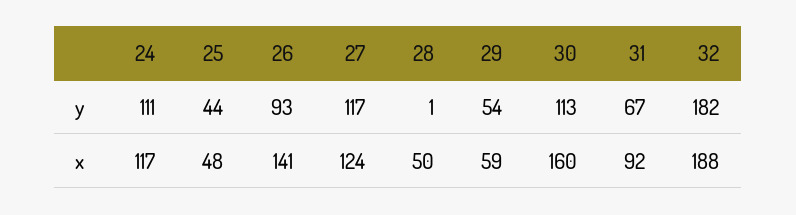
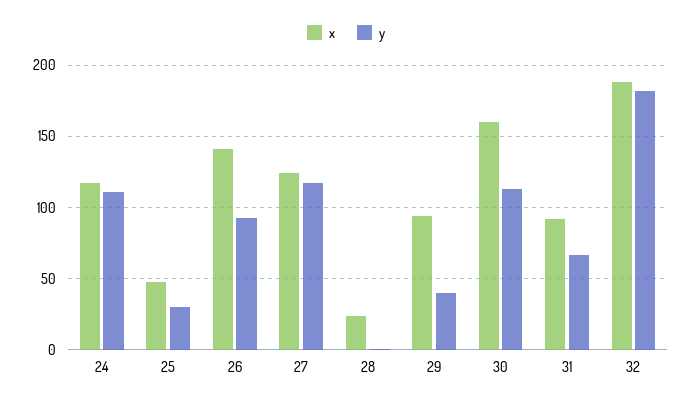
y, 25: 44 -> 30
y, 29: 54 -> 40
x, 28: 50 -> 25
x, 29: 59 -> 95

